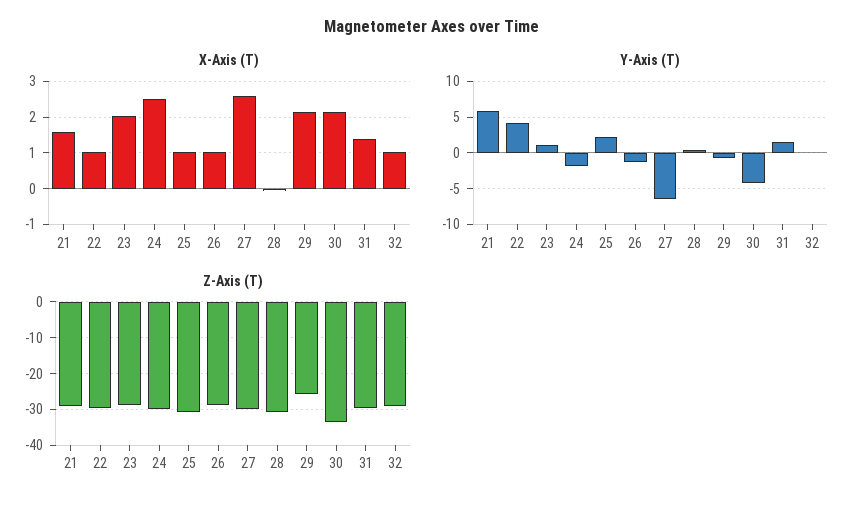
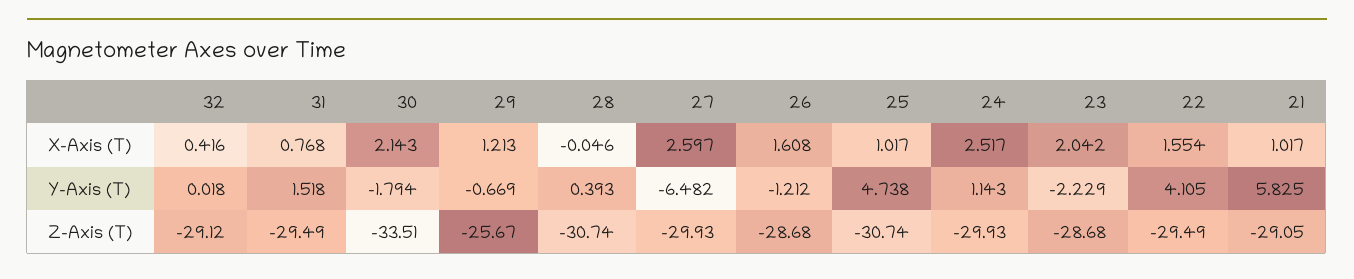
X-Axis (T), 21: 1.6 -> 1.017
X-Axis (T), 22: 1 -> 1.554
X-Axis (T), 26: 1 -> 1.608
X-Axis (T), 29: 2.2 -> 1.213
X-Axis (T), 31: 1.4 -> 0.768
X-Axis (T), 32: 1 -> 0.416
Y-Axis (T), 23: 1 -> -2.229
Y-Axis (T), 24: -2 -> 1.143
Y-Axis (T), 25: 2 -> 4.738
Y-Axis (T), 30: -4 -> -1.794

